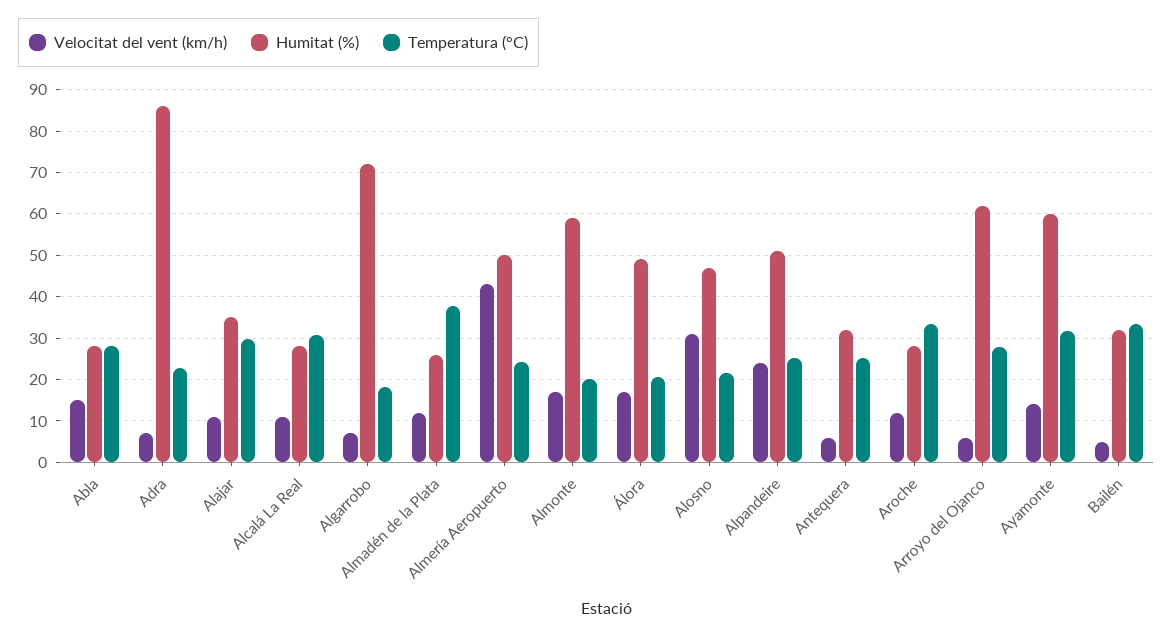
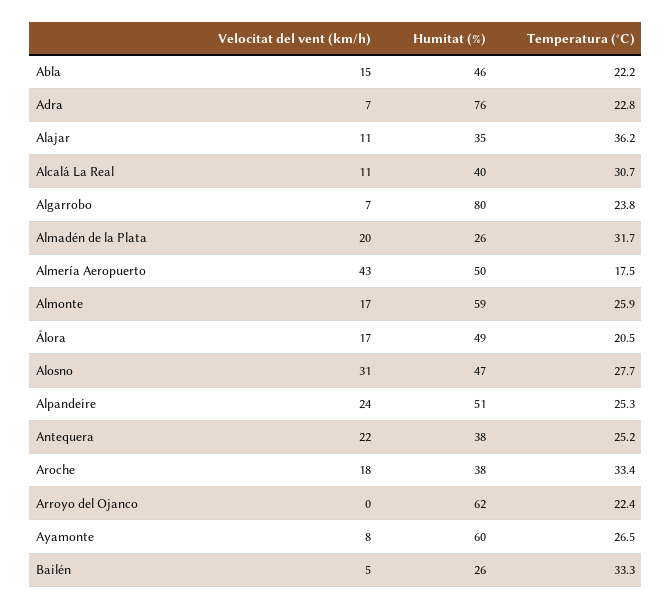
Humitat (%), Abla: 28 -> 46
Temperatura (°C), Abla: 28 -> 22.2
Humitat (%), Adra: 86 -> 76
Temperatura (°C), Alajar: 30 -> 36.2
Humitat (%), Alcalá La Real: 28 -> 40
Humitat (%), Algarrobo: 72 -> 80
Temperatura (°C), Algarrobo: 18 -> 23.8
Velocitat del vent (km/h), Almadén de la Plata: 12 -> 20
Temperatura (°C), Almadén de la Plata: 38 -> 31.7
Temperatura (°C), Almería Aeropuerto: 24 -> 17.5
Temperatura (°C), Almonte: 20 -> 25.9
Temperatura (°C), Alosno: 22 -> 27.7
Velocitat del vent (km/h), Antequera: 6 -> 22
Humitat (%), Antequera: 32 -> 38
Velocitat del vent (km/h), Aroche: 12 -> 18
Humitat (%), Aroche: 28 -> 38
Velocitat del vent (km/h), Arroyo del Ojanco: 6 -> 0
Temperatura (°C), Arroyo del Ojanco: 28 -> 22.4
Velocitat del vent (km/h), Ayamonte: 14 -> 8
Temperatura (°C), Ayamonte: 32 -> 26.5
Humitat (%), Bailén: 32 -> 26

